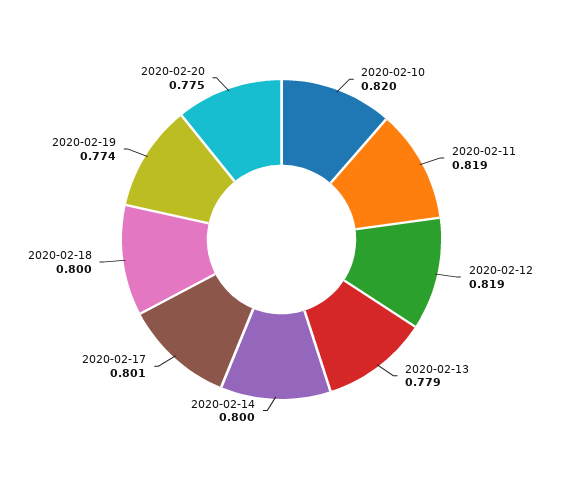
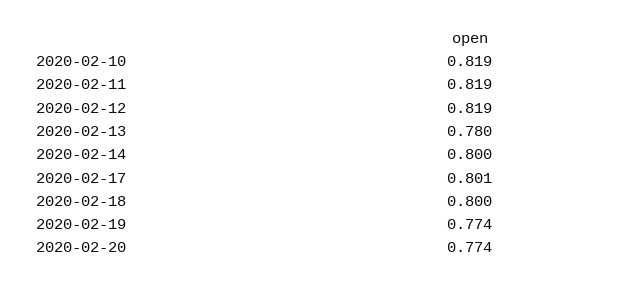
2020-02-10: 0.82 -> 0.819
2020-02-13: 0.779 -> 0.78
2020-02-20: 0.775 -> 0.774

